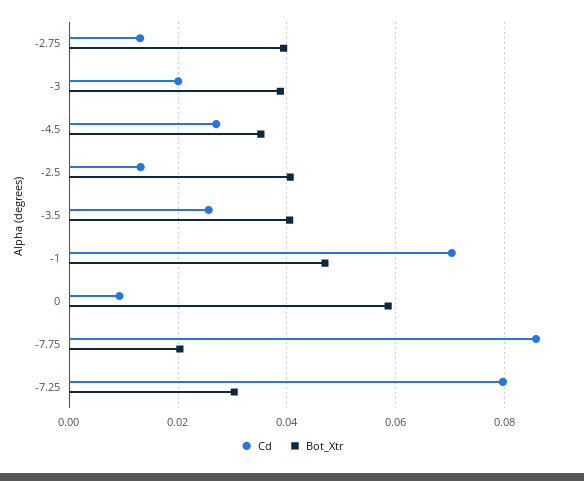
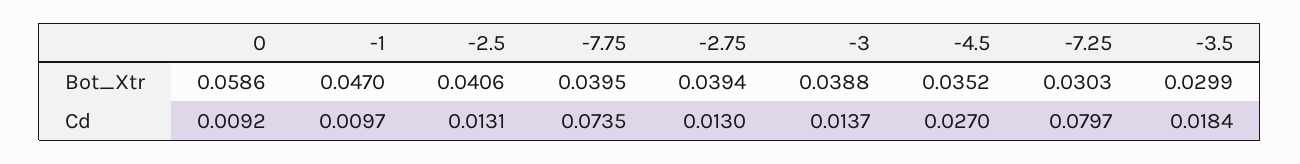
Cd, -3: 0.02 -> 0.0137
Cd, -3.5: 0.026 -> 0.0184
Bot_Xtr, -3.5: 0.04 -> 0.0299
Cd, -1: 0.07 -> 0.0097
Cd, -7.75: 0.086 -> 0.0735
Bot_Xtr, -7.75: 0.02 -> 0.0395

